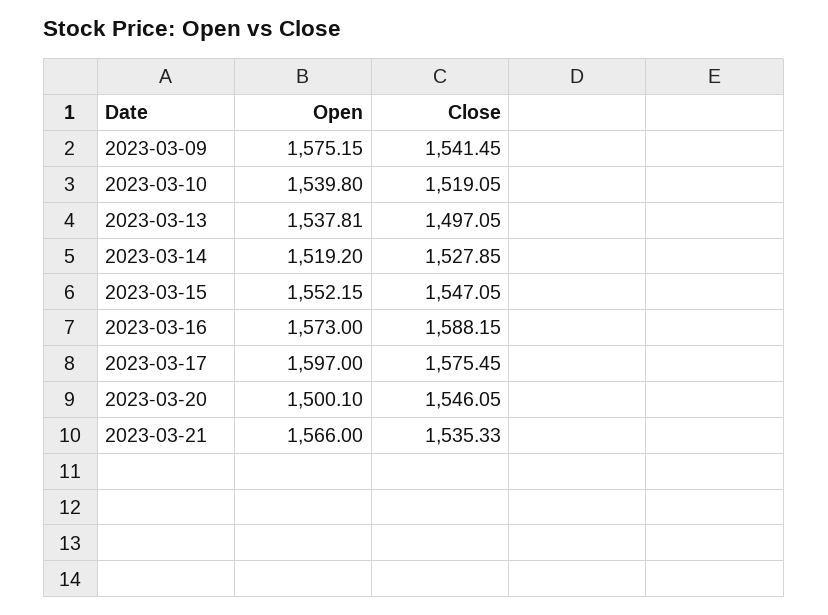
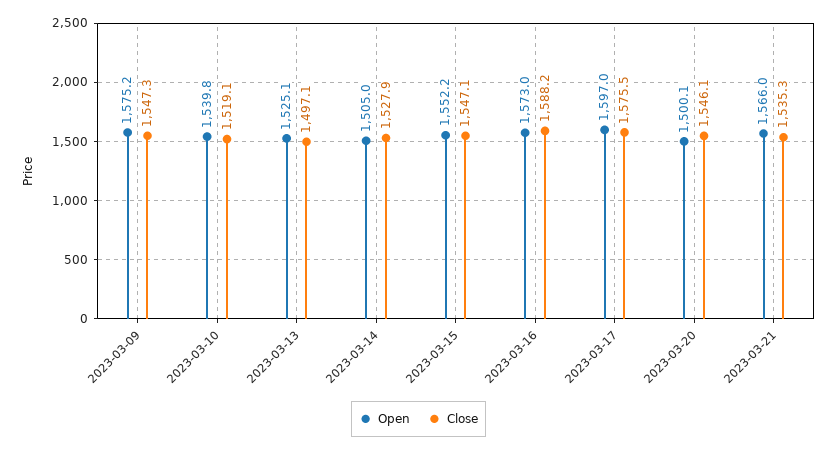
Close, 2023-03-09: 1541.45 -> 1547.3
Open, 2023-03-13: 1537.81 -> 1525.1
Open, 2023-03-14: 1519.2 -> 1505

